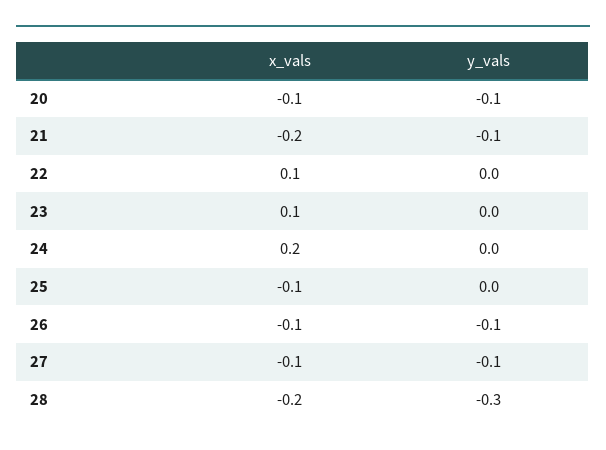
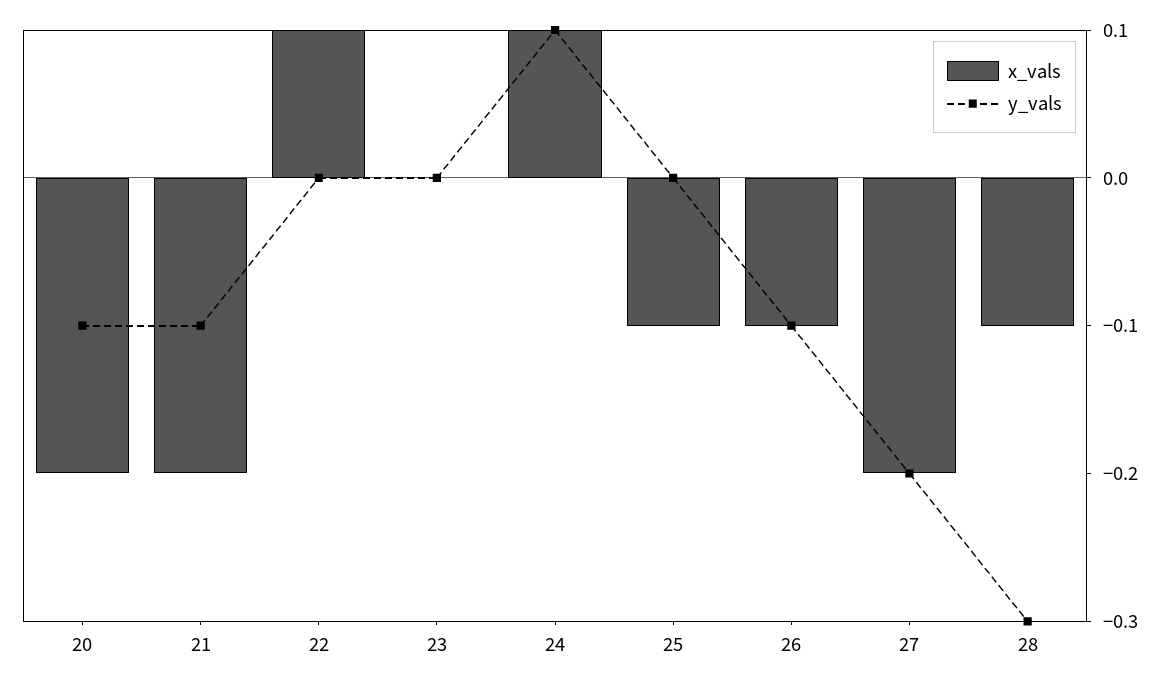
x_vals, 20: -0.1 -> -0.2
x_vals, 23: 0.1 -> 0
x_vals, 24: 0.2 -> 0.1
y_vals, 24: 0 -> 0.1
x_vals, 27: -0.1 -> -0.2
y_vals, 27: -0.1 -> -0.2
x_vals, 28: -0.2 -> -0.1

